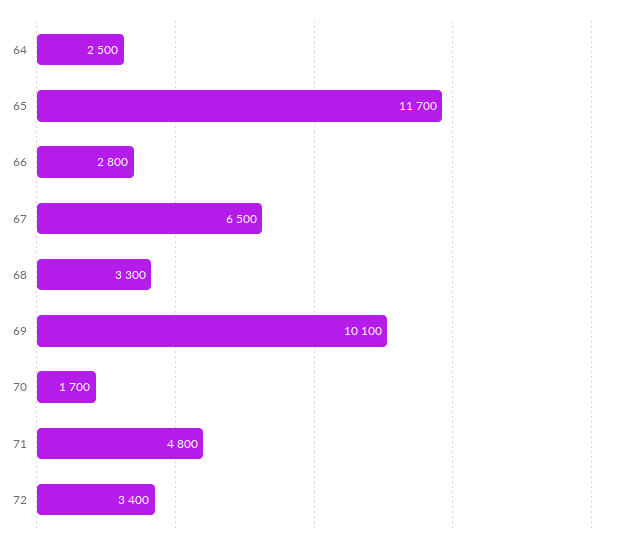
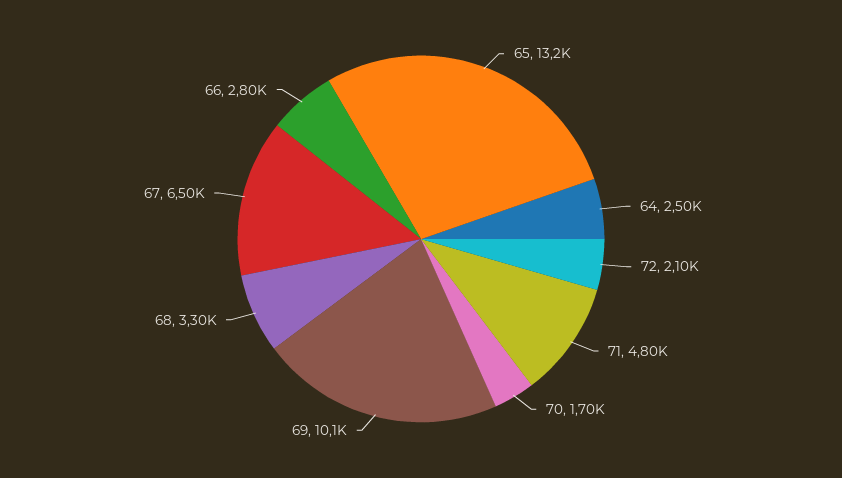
65: 11700 -> 13200
72: 3400 -> 2100

